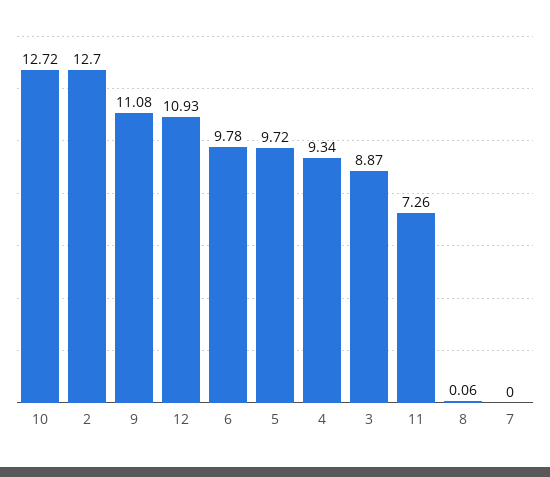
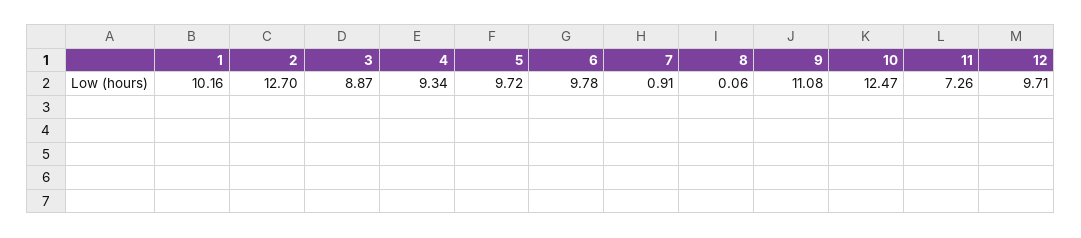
10: 12.72 -> 12.47
12: 10.93 -> 9.71
7: 0 -> 0.91
1: none -> 10.16

